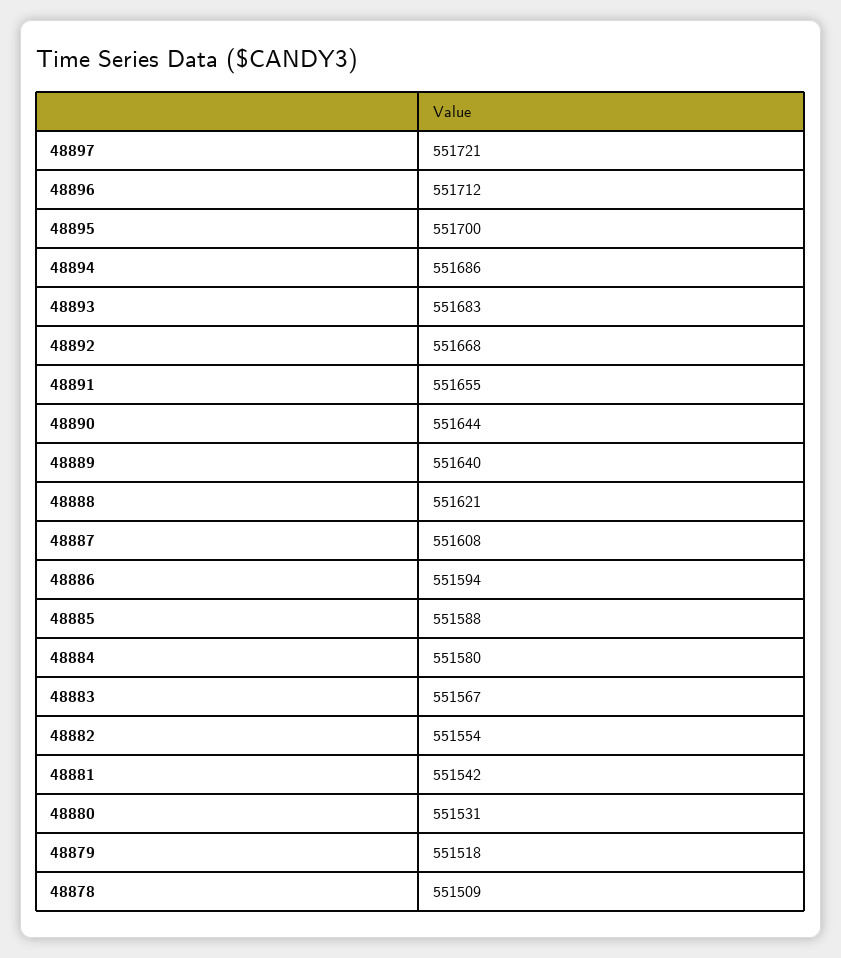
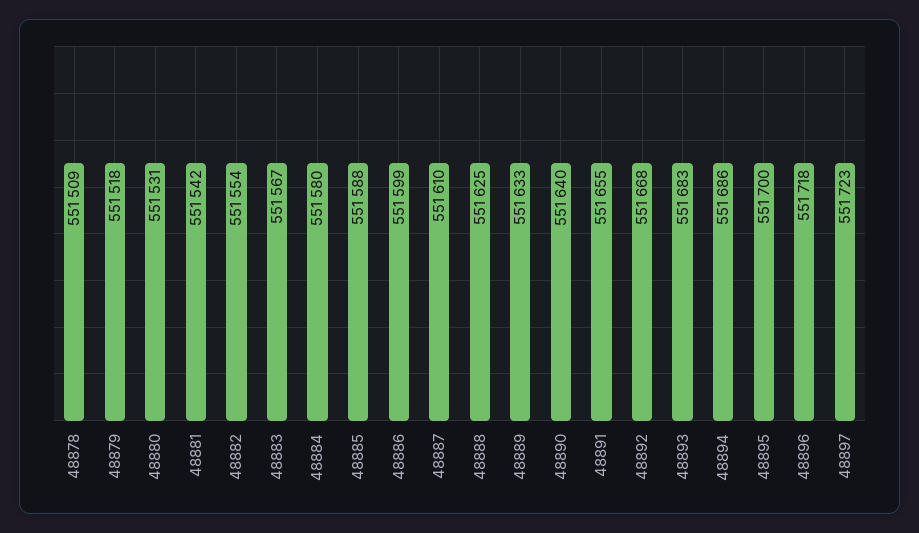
48897: 551721 -> 551723
48896: 551712 -> 551718
48890: 551644 -> 551640
48889: 551640 -> 551633
48888: 551621 -> 551625
48887: 551608 -> 551610
48886: 551594 -> 551599

